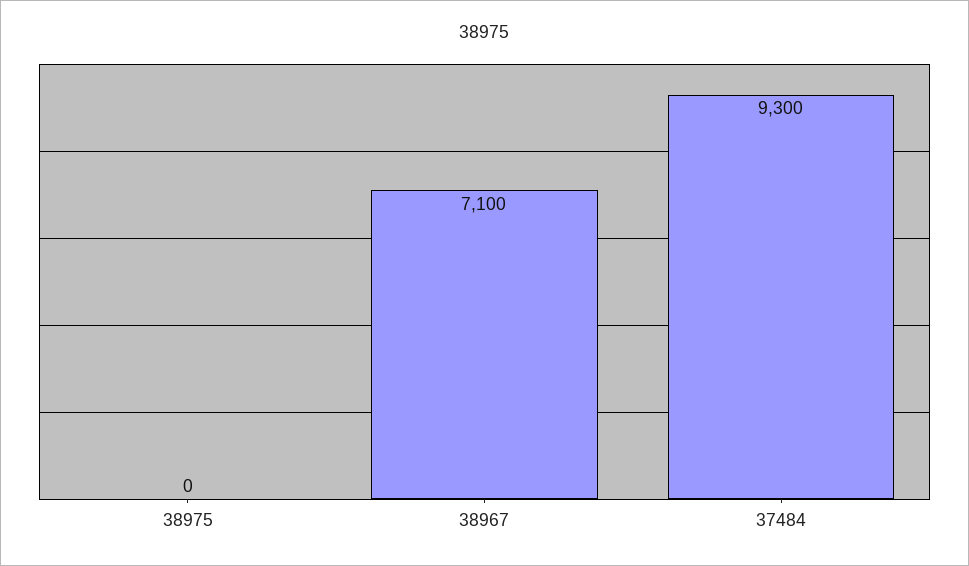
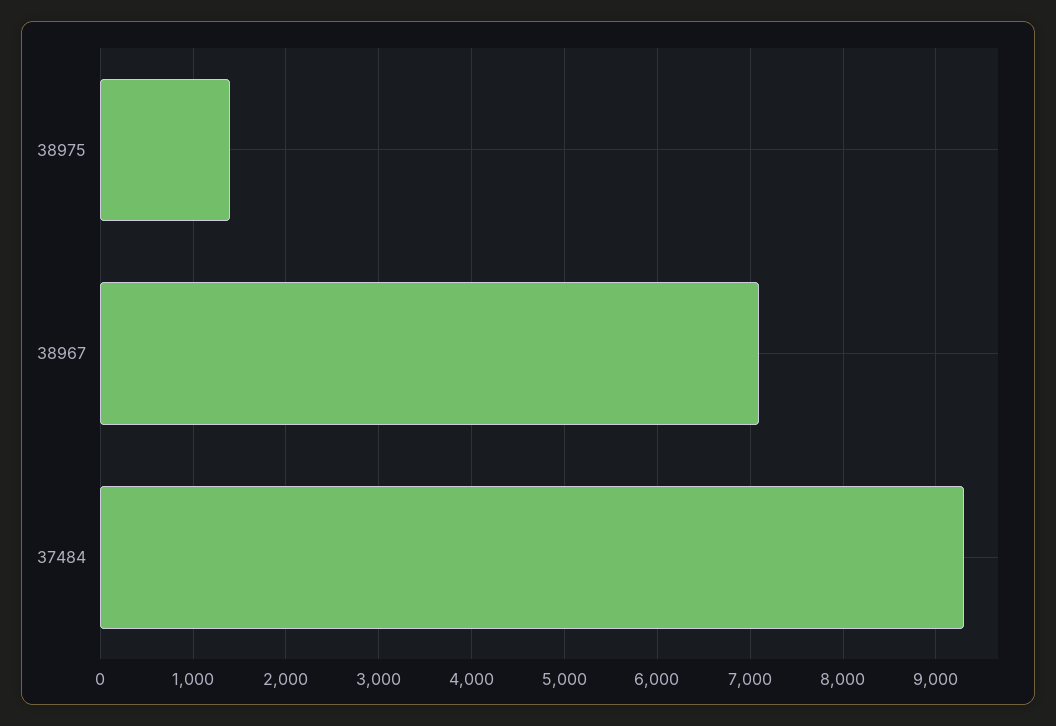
38975: 0 -> 1400

